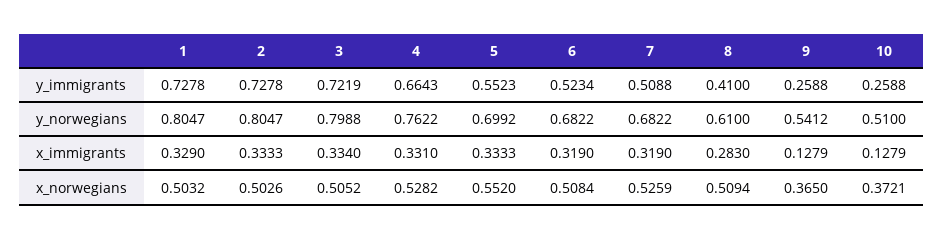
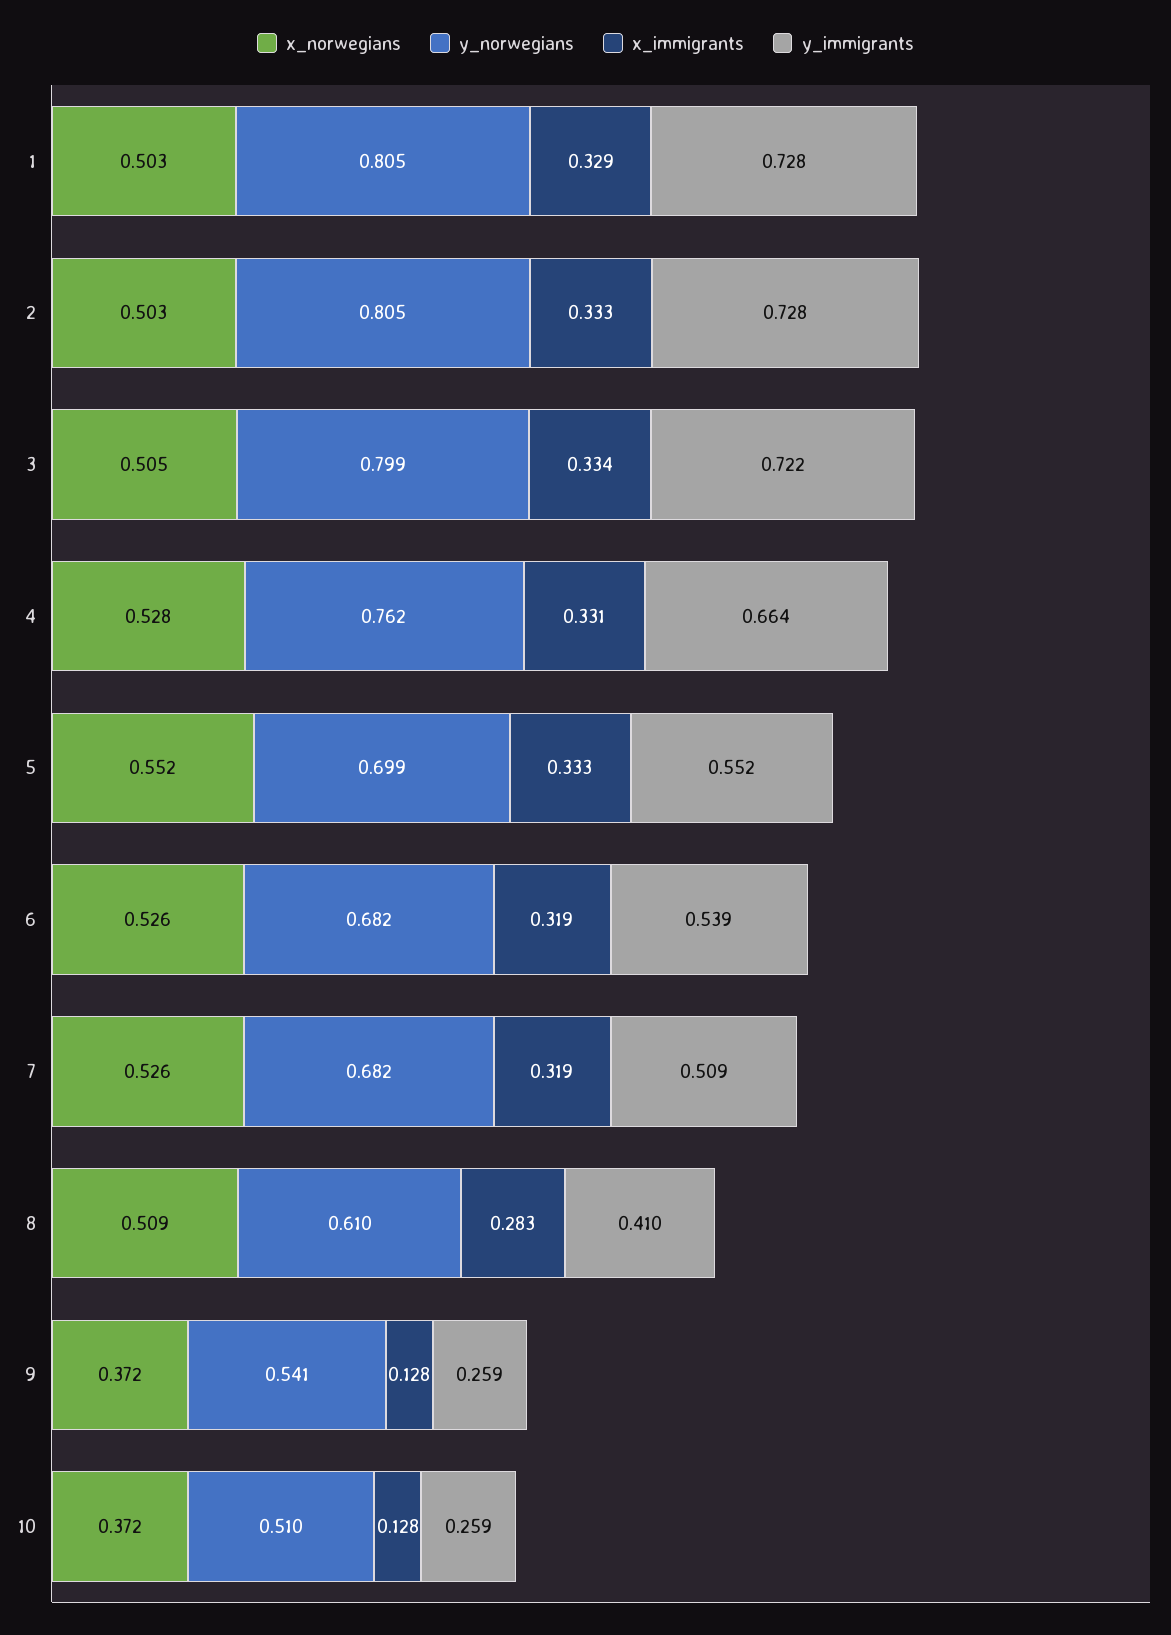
y_immigrants, 6: 0.5234 -> 0.539
x_norwegians, 6: 0.5084 -> 0.526
x_norwegians, 9: 0.365 -> 0.372

